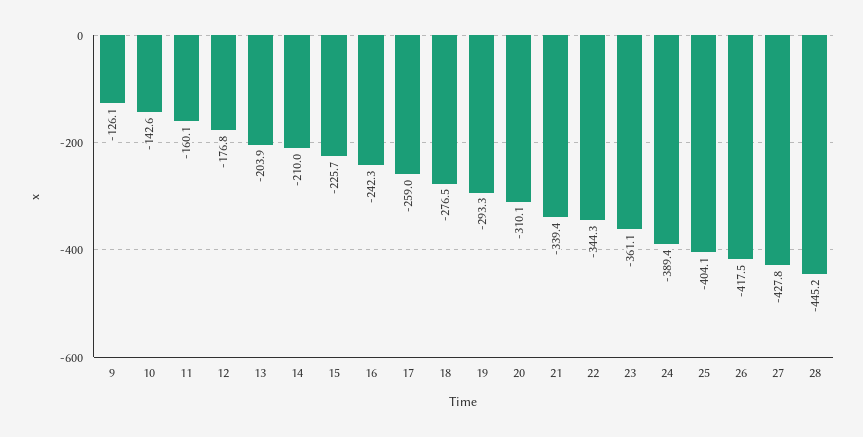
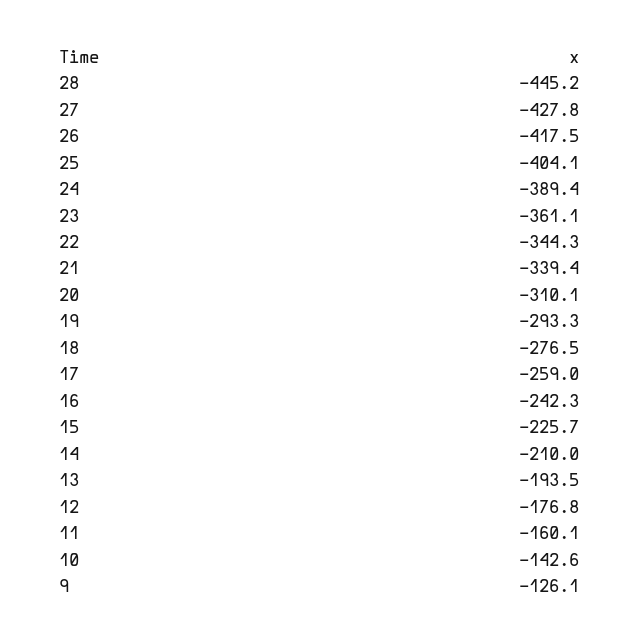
13: -203.9 -> -193.5

